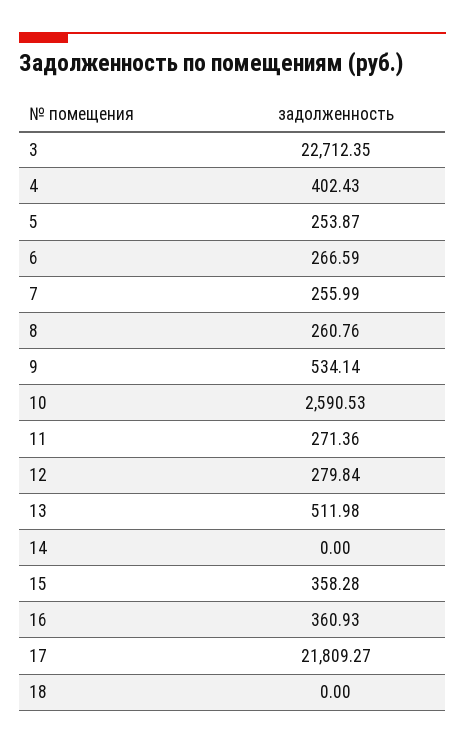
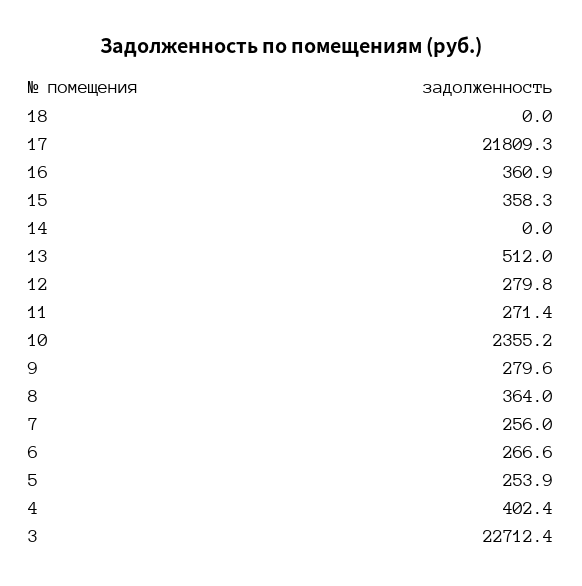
8: 260.76 -> 364
9: 534.14 -> 279.6
10: 2590.53 -> 2355.2

